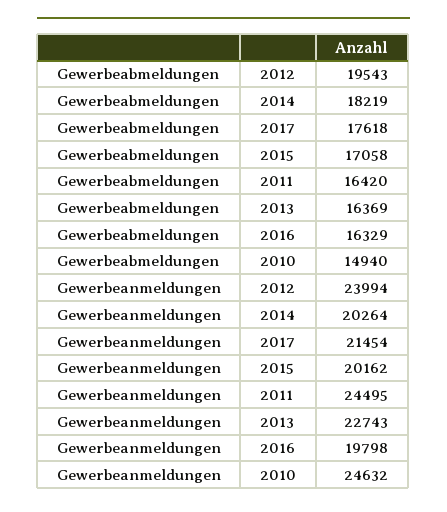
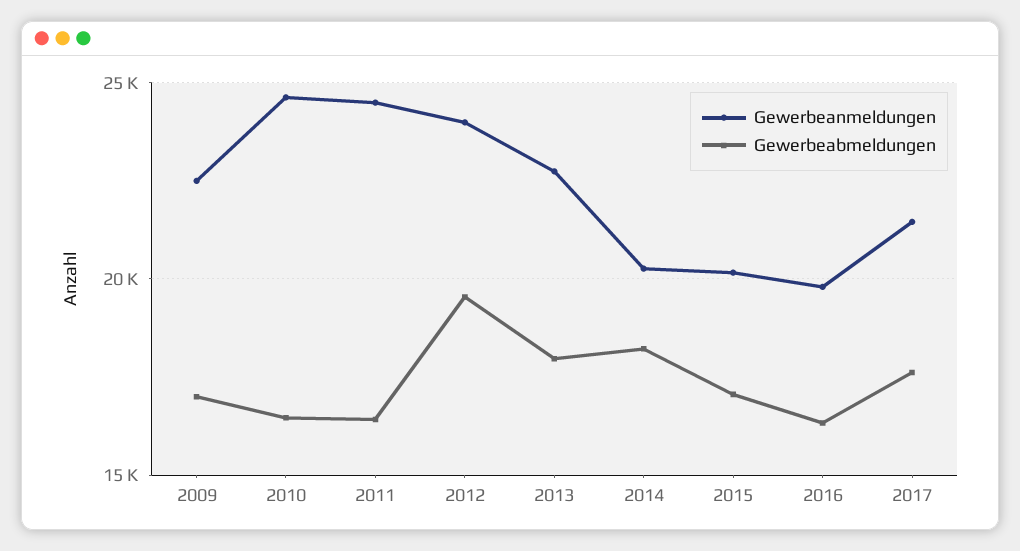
Gewerbeabmeldungen, 2013: 16369 -> 18000
Gewerbeabmeldungen, 2010: 14940 -> 16500
Gewerbeanmeldungen, 2009: none -> 22500
Gewerbeabmeldungen, 2009: none -> 17000

